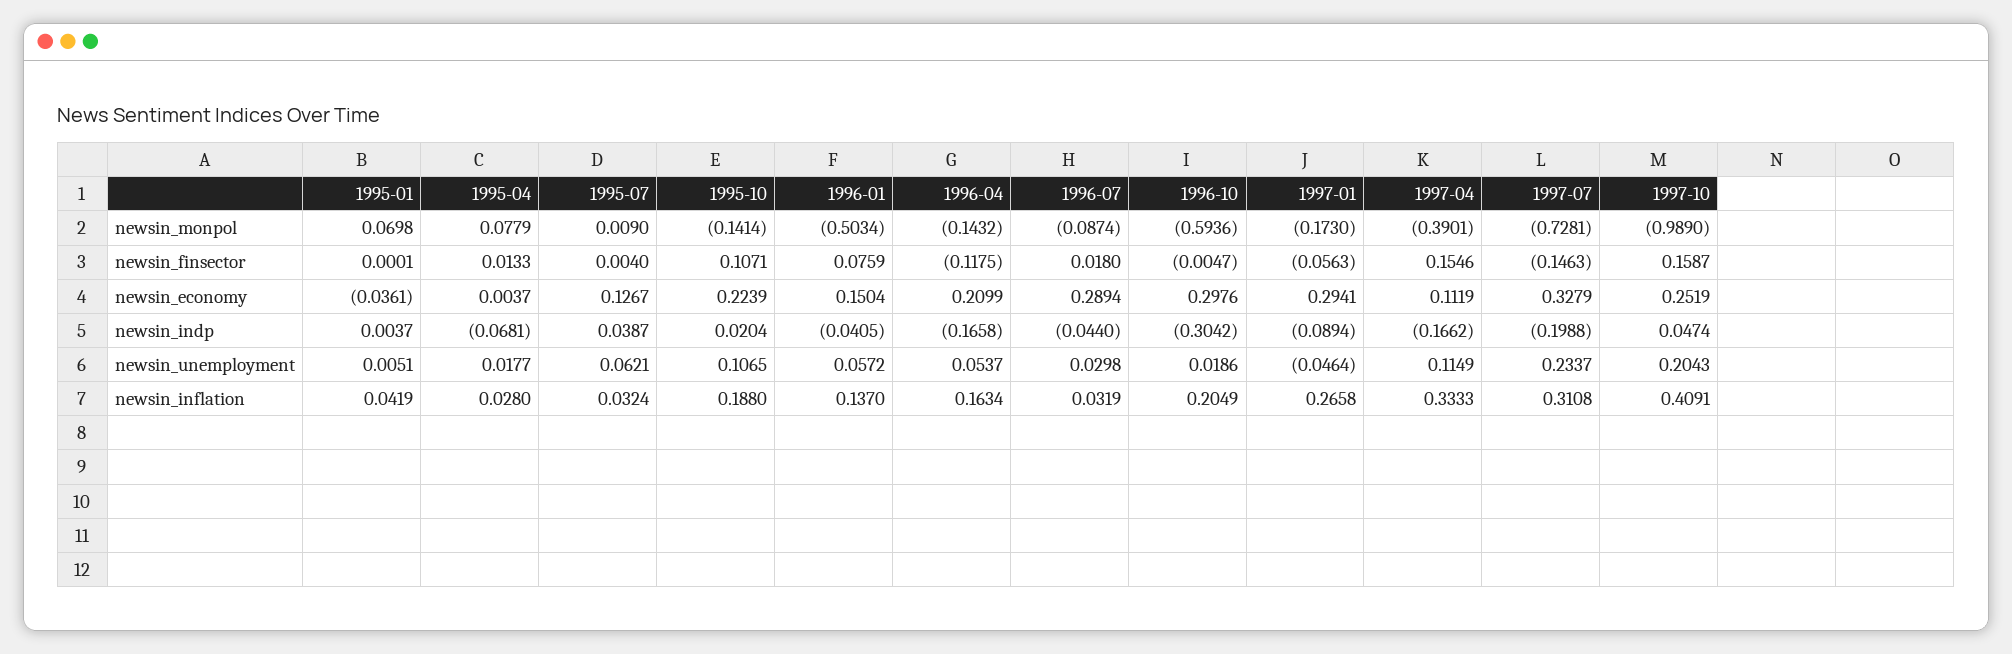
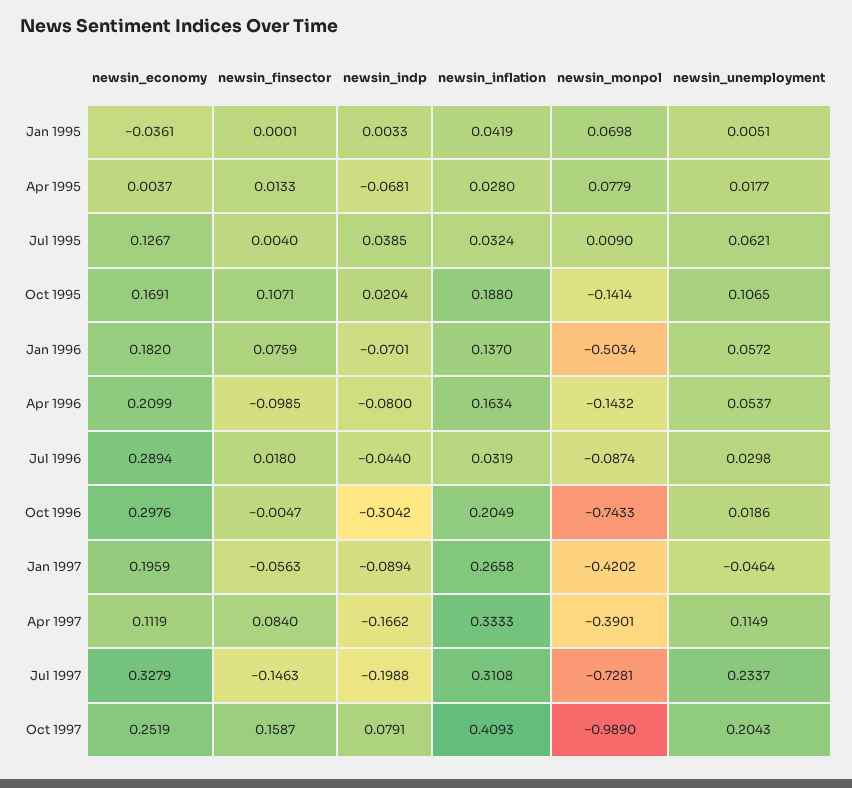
1996-10, newsin_monpol: -0.5936 -> -0.7433
1997-01, newsin_monpol: -0.173 -> -0.4202
1996-04, newsin_finsector: -0.1175 -> -0.0985
1997-04, newsin_finsector: 0.1546 -> 0.084
1995-10, newsin_economy: 0.2239 -> 0.1691
1996-01, newsin_economy: 0.1504 -> 0.182
1997-01, newsin_economy: 0.2941 -> 0.1959
1995-01, newsin_indp: 0.0037 -> 0.0033
1995-07, newsin_indp: 0.0387 -> 0.0385
1996-01, newsin_indp: -0.0405 -> -0.0701
1996-04, newsin_indp: -0.1658 -> -0.08
1997-10, newsin_indp: 0.0474 -> 0.0791
1997-10, newsin_inflation: 0.4091 -> 0.4093

